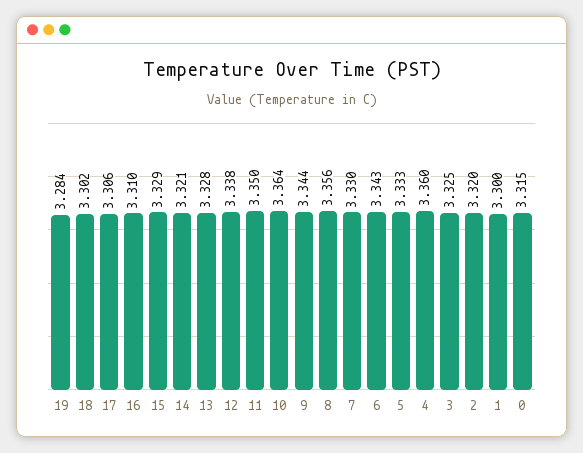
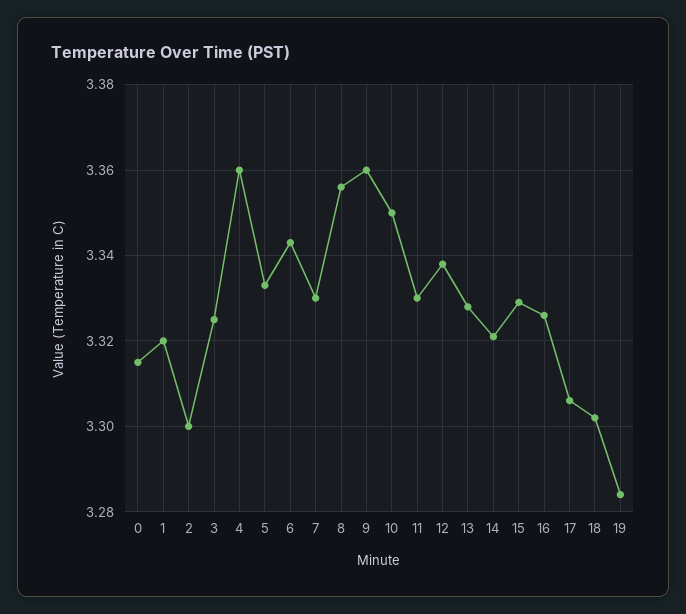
16: 3.31 -> 3.325
11: 3.35 -> 3.33
10: 3.364 -> 3.35
9: 3.344 -> 3.36
2: 3.32 -> 3.3
1: 3.3 -> 3.32

